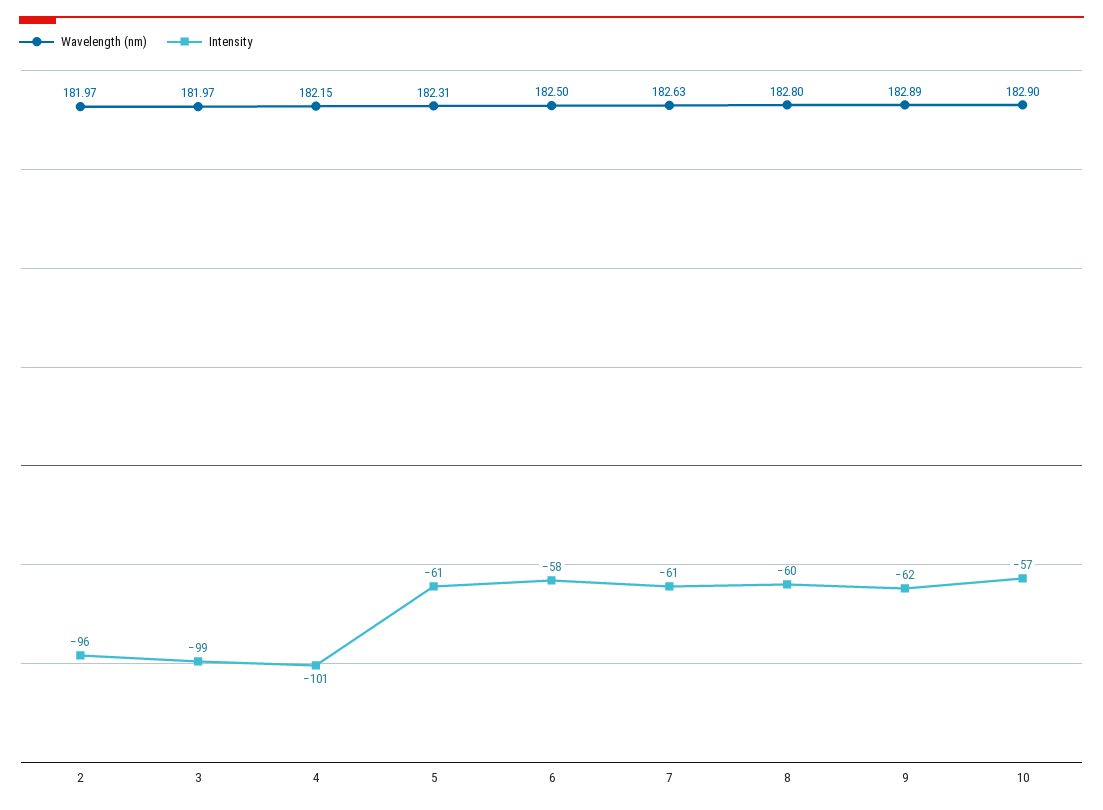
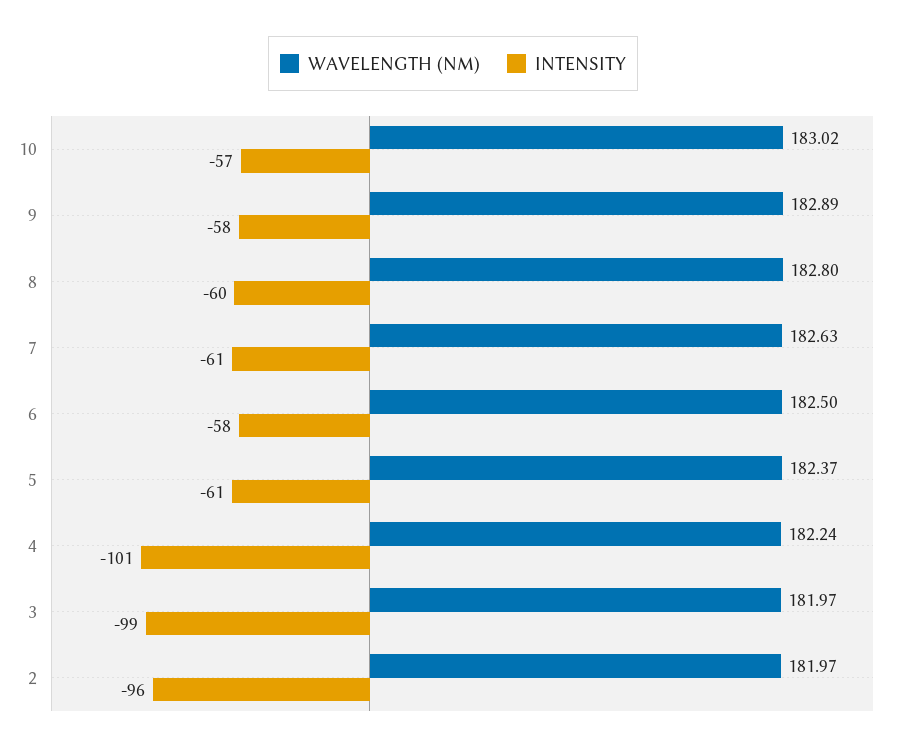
Wavelength (nm), 4: 182.15 -> 182.24
Wavelength (nm), 5: 182.31 -> 182.37
Intensity, 9: -62 -> -58
Wavelength (nm), 10: 182.9 -> 183.02

